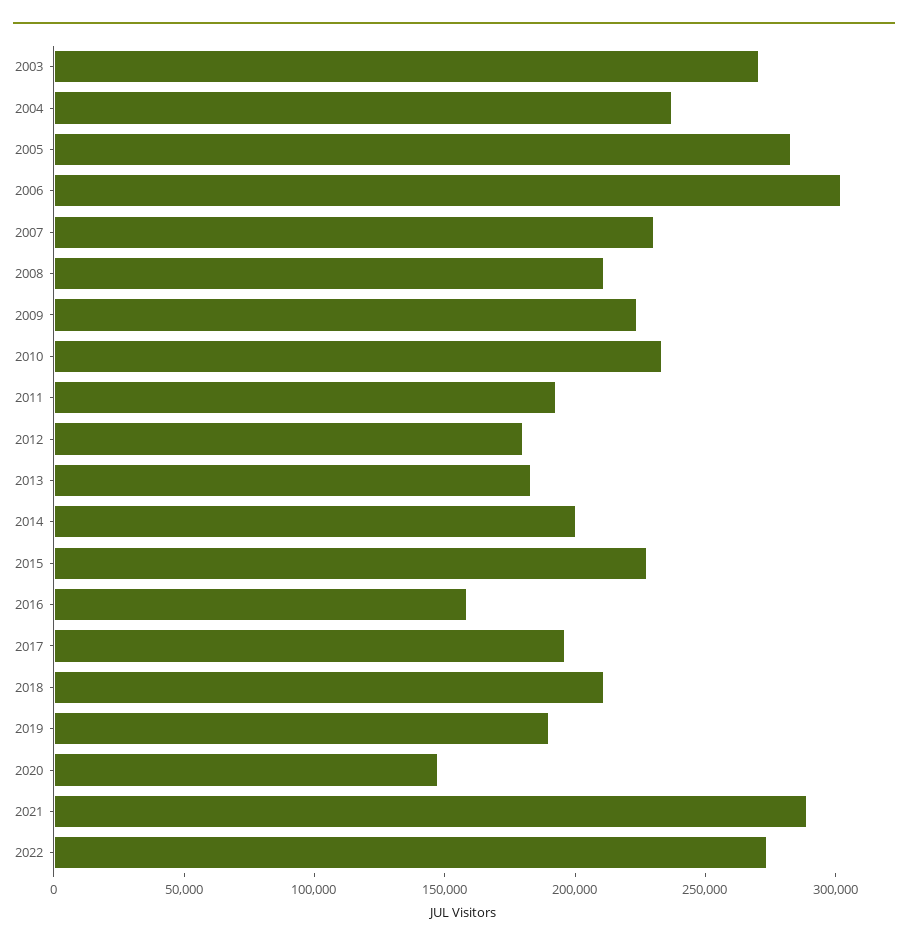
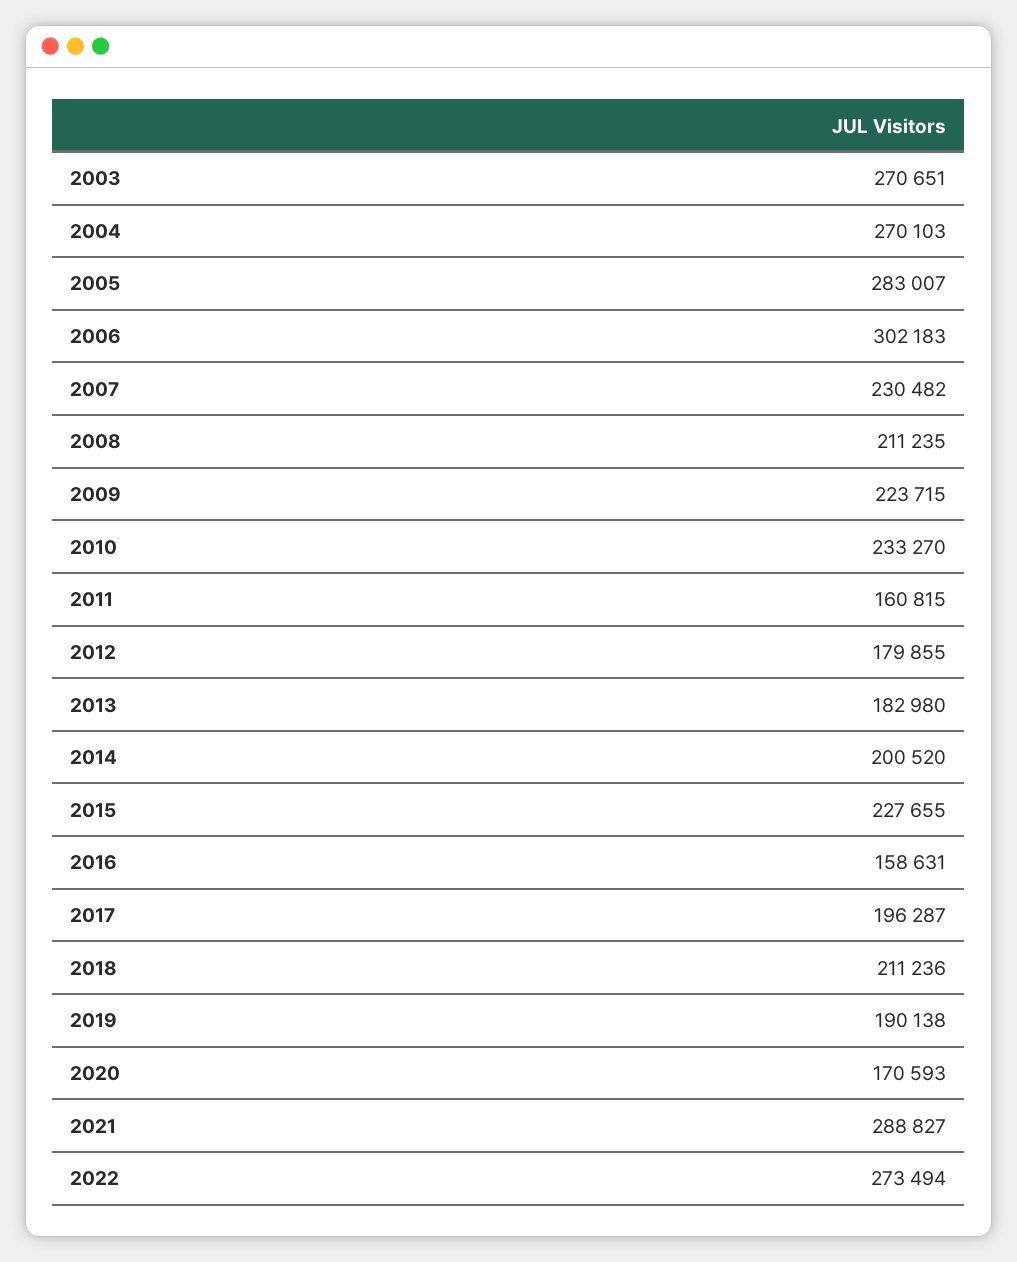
2004: 240000 -> 270103
2011: 190000 -> 160815
2020: 150000 -> 170593

